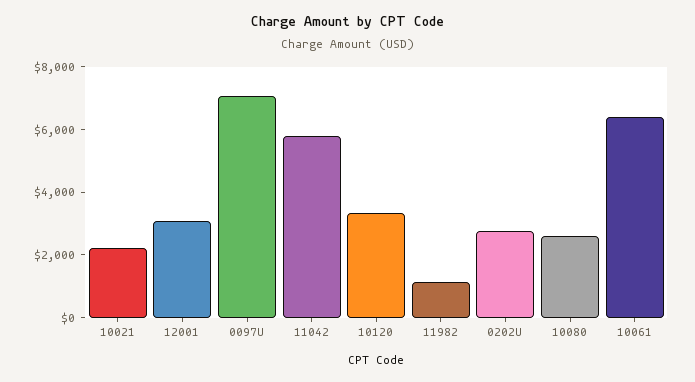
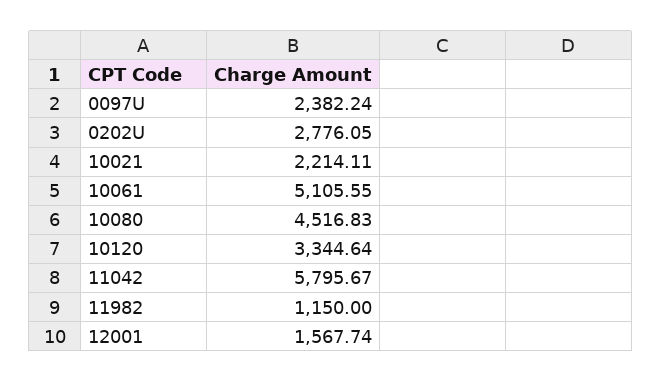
12001: 3000 -> 1567.74
0097U: 7000 -> 2382.24
10080: 2500 -> 4516.83
10061: 6500 -> 5105.55

